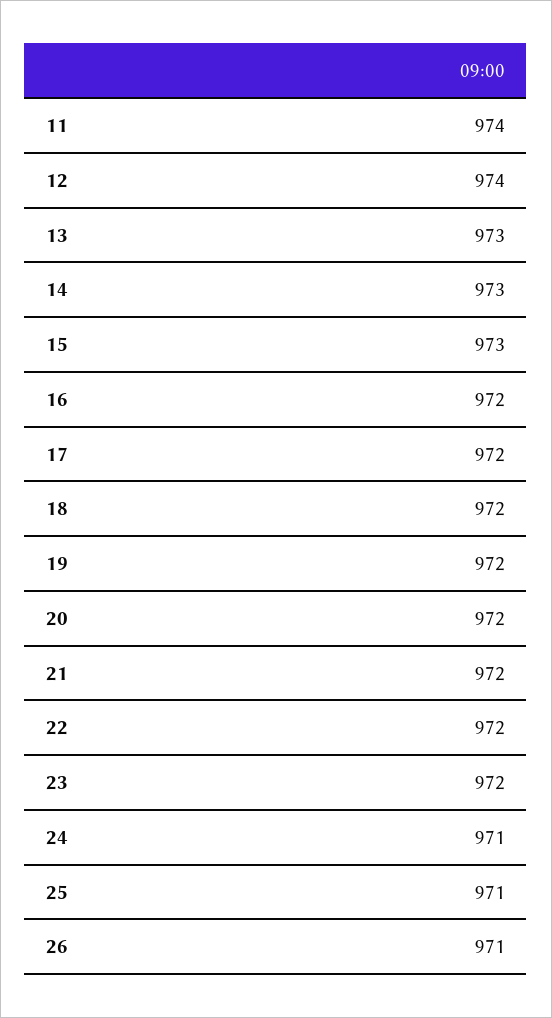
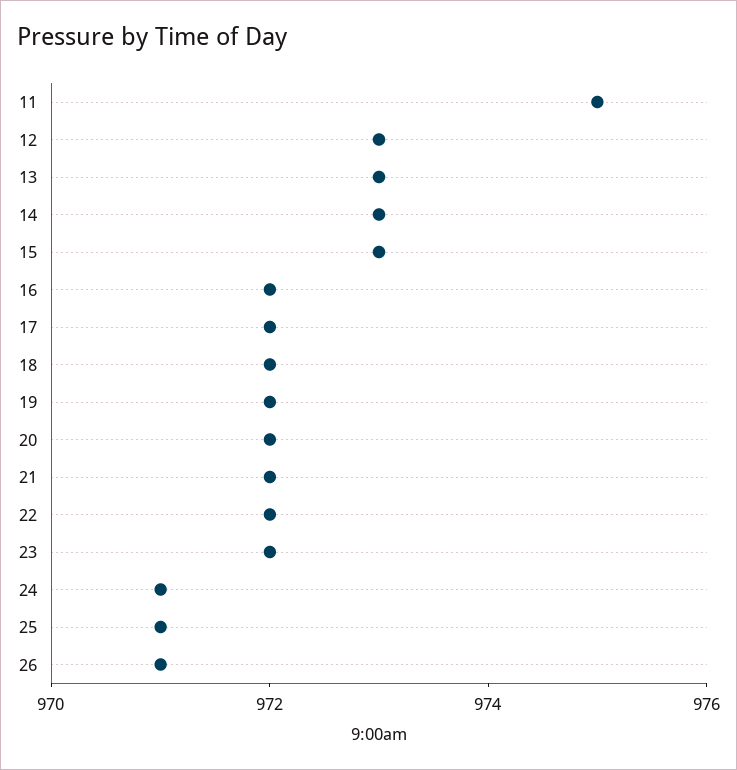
11: 974 -> 975
12: 974 -> 973

